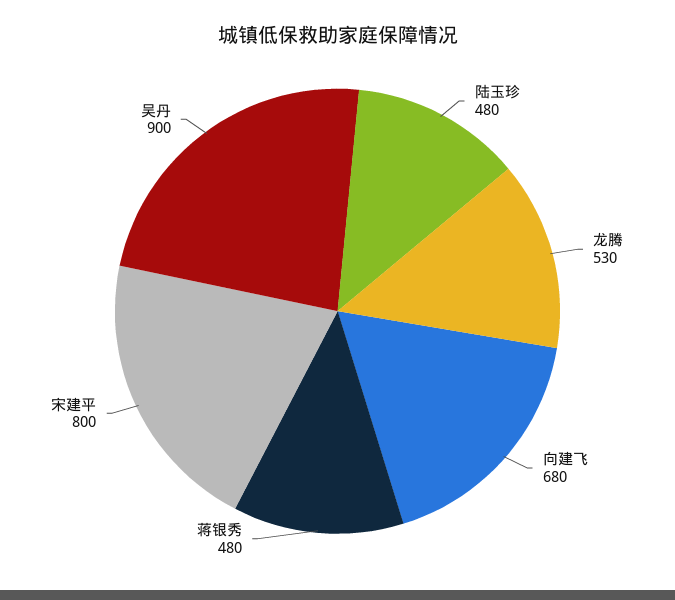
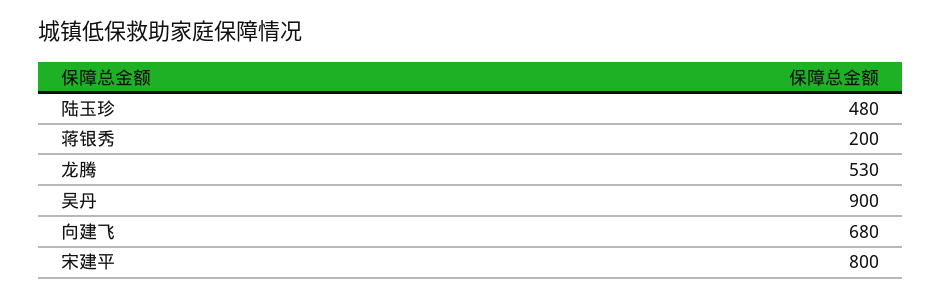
蒋银秀: 480 -> 200

